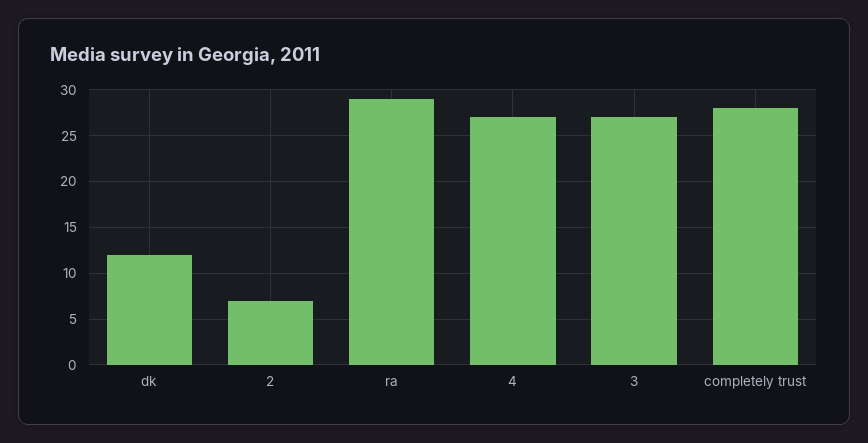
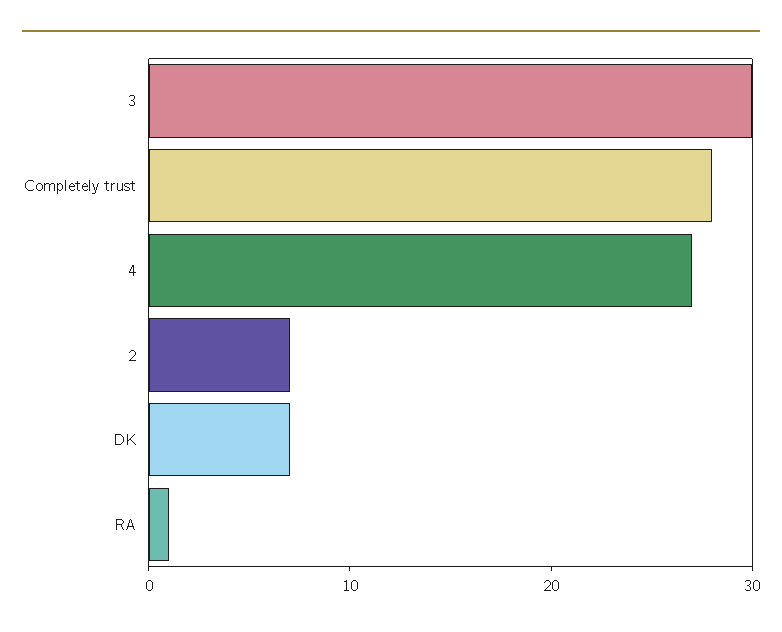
dk: 12 -> 7
ra: 29 -> 1
3: 27 -> 30

